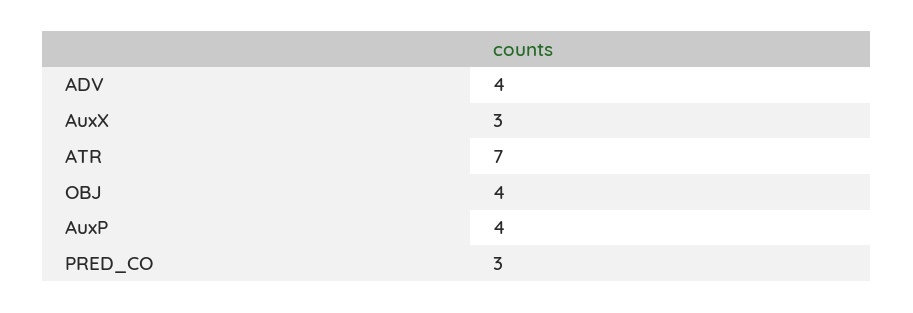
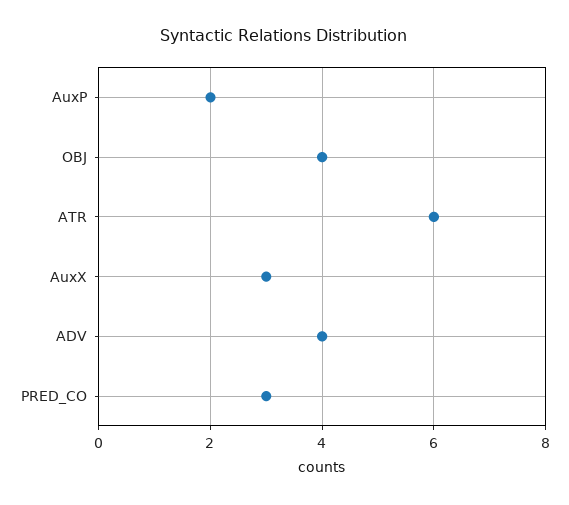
ATR: 7 -> 6
AuxP: 4 -> 2

